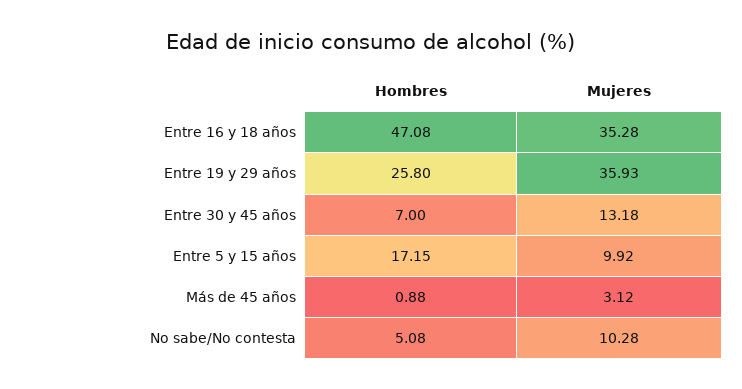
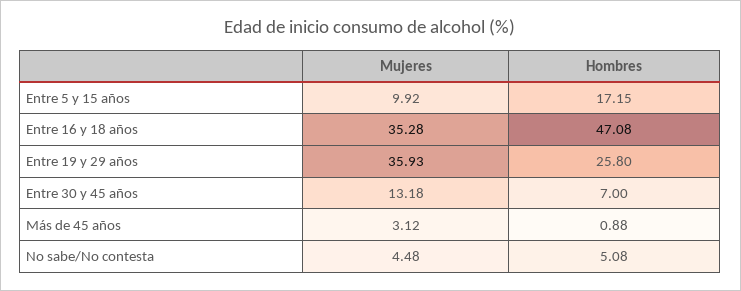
Mujeres, No sabe/No contesta: 10.28 -> 4.48

